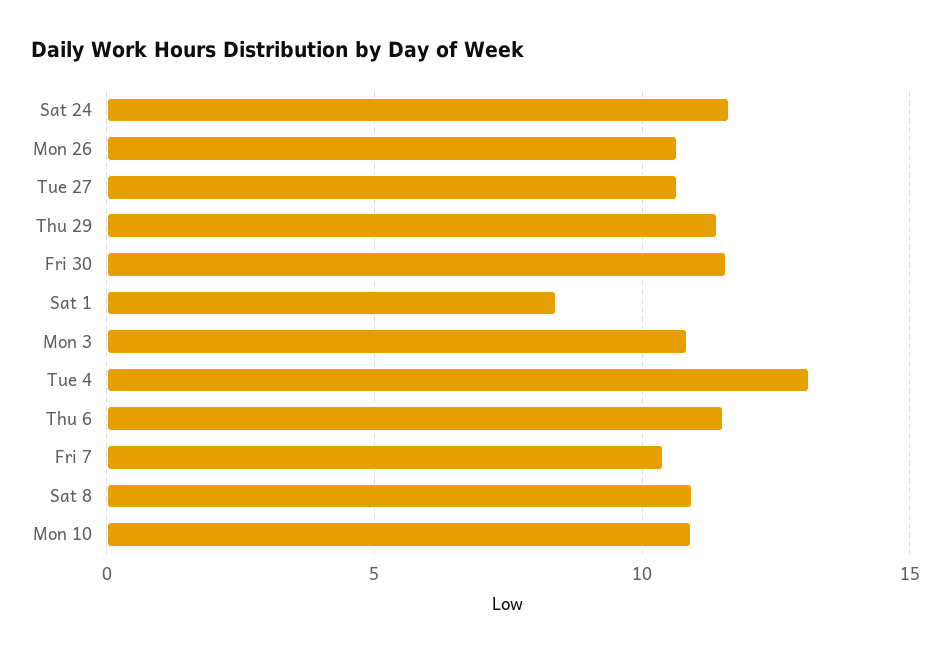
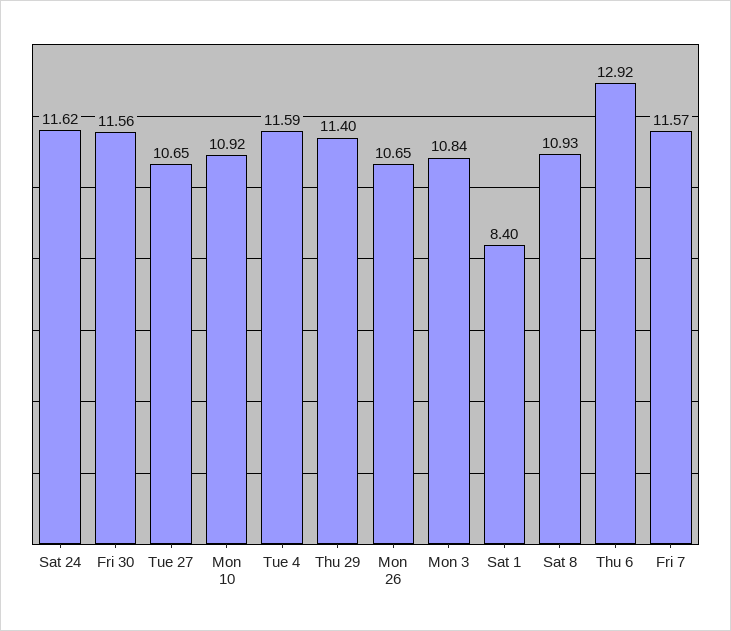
Tue 4: 13 -> 11.59
Thu 6: 11.5 -> 12.92
Fri 7: 10.5 -> 11.57

